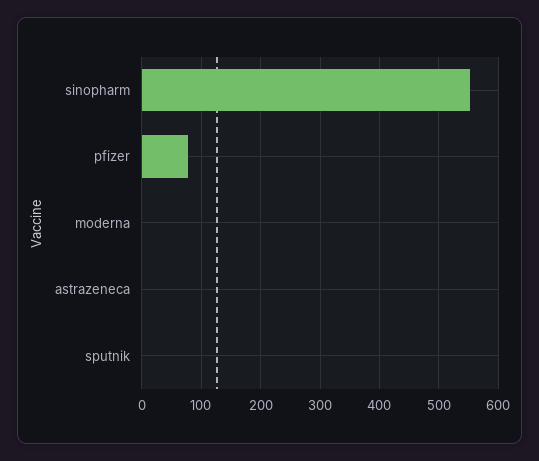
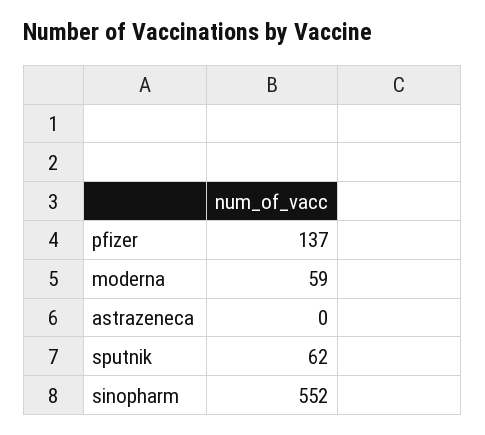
pfizer: 80 -> 137
moderna: 0 -> 59
sputnik: 0 -> 62

